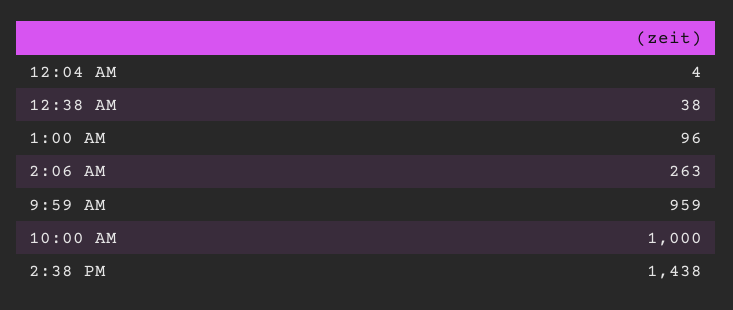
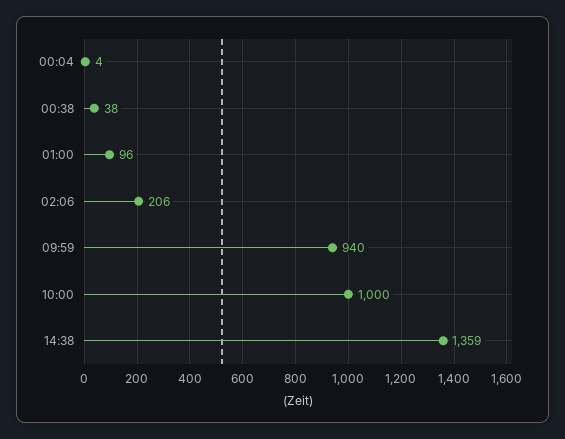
2:06 AM: 263 -> 206
9:59 AM: 959 -> 940
2:38 PM: 1438 -> 1359

